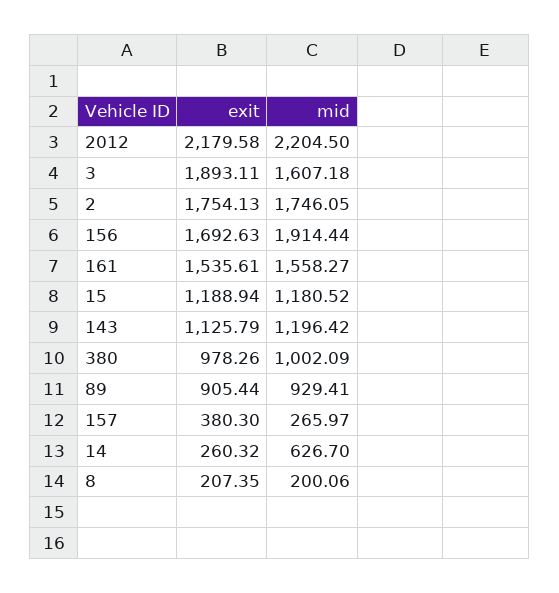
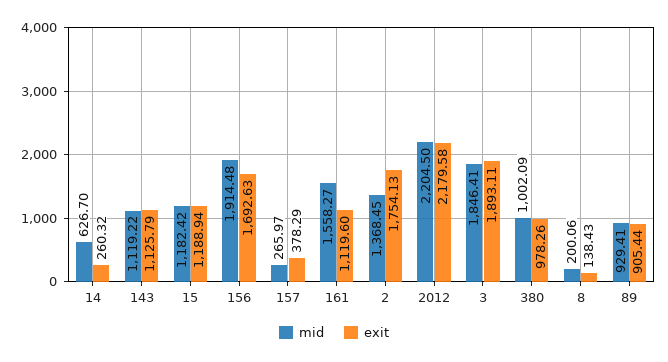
mid, 3: 1607.18 -> 1846.41
mid, 2: 1746.05 -> 1368.45
mid, 156: 1914.44 -> 1914.48
exit, 161: 1535.61 -> 1119.6
mid, 15: 1180.52 -> 1182.42
mid, 143: 1196.42 -> 1119.22
exit, 157: 380.3 -> 378.29
exit, 8: 207.35 -> 138.43

